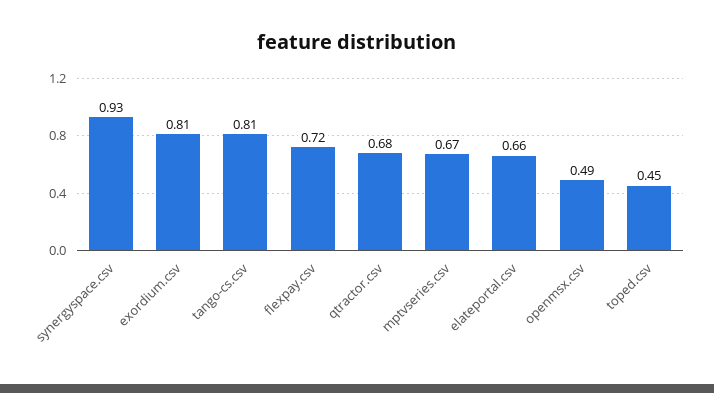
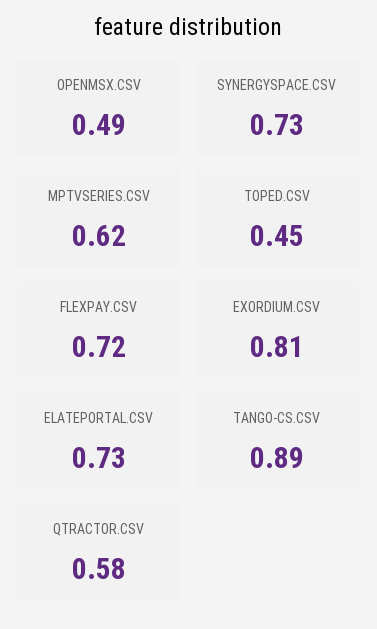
synergyspace.csv: 0.93 -> 0.73
tango-cs.csv: 0.81 -> 0.89
qtractor.csv: 0.68 -> 0.58
mptvseries.csv: 0.67 -> 0.62
elateportal.csv: 0.66 -> 0.73

